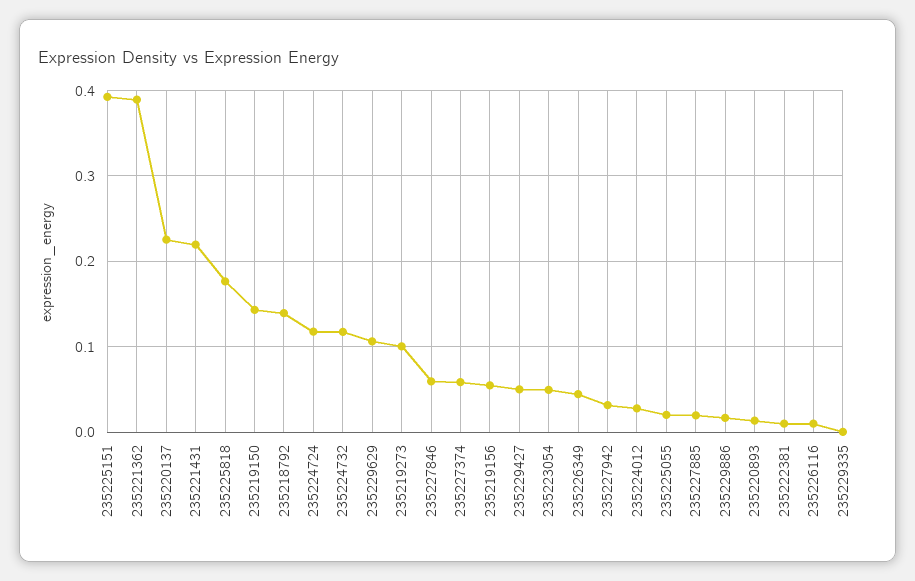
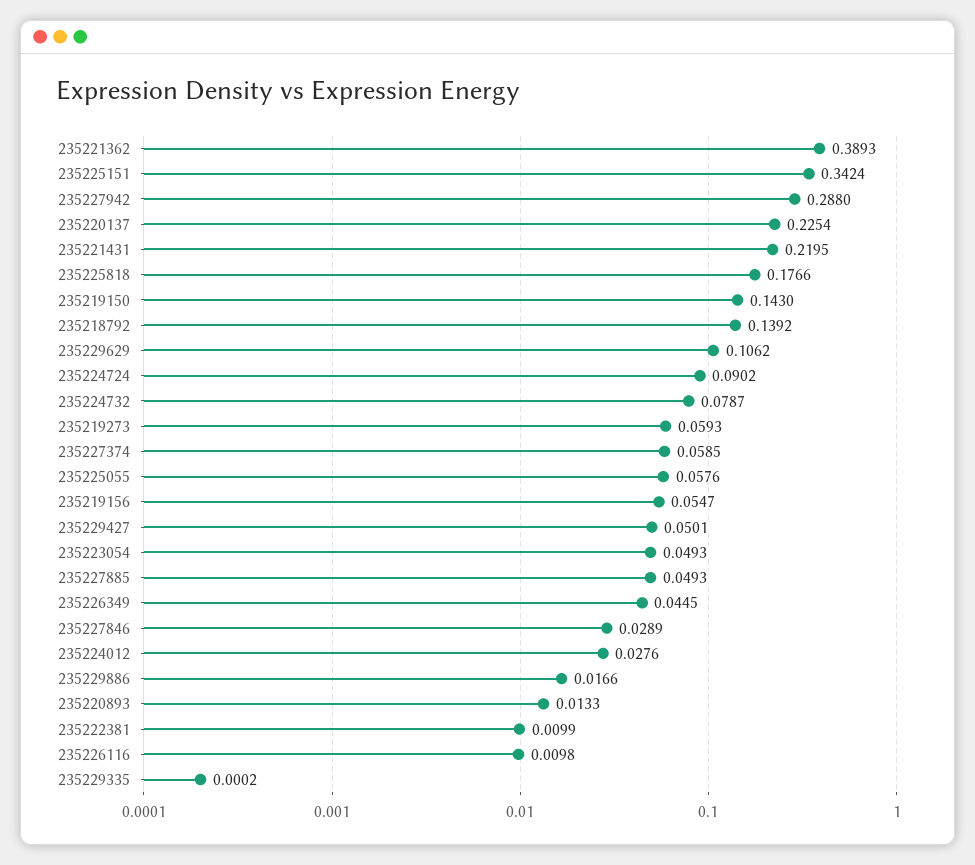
235225151: 0.39 -> 0.3424
235224724: 0.12 -> 0.0902
235224732: 0.12 -> 0.0787
235219273: 0.1 -> 0.0593
235227846: 0.06 -> 0.0289
235227942: 0.03 -> 0.288
235225055: 0.02 -> 0.0576
235227885: 0.02 -> 0.0493

